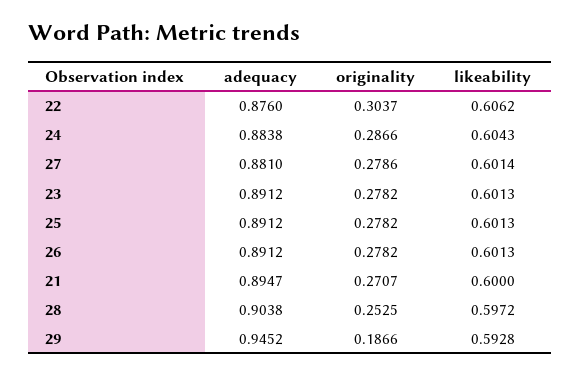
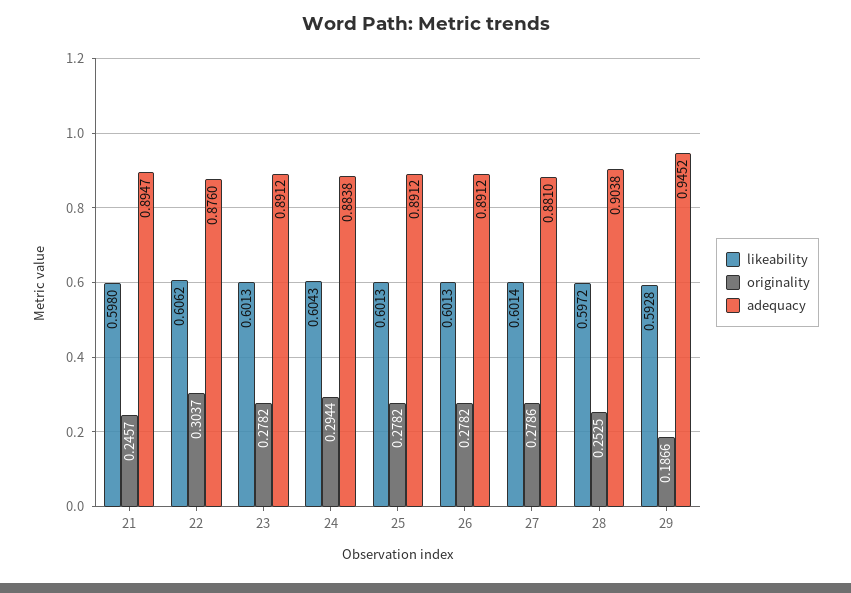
originality, 24: 0.2866 -> 0.2944
originality, 21: 0.2707 -> 0.2457
likeability, 21: 0.6 -> 0.598

